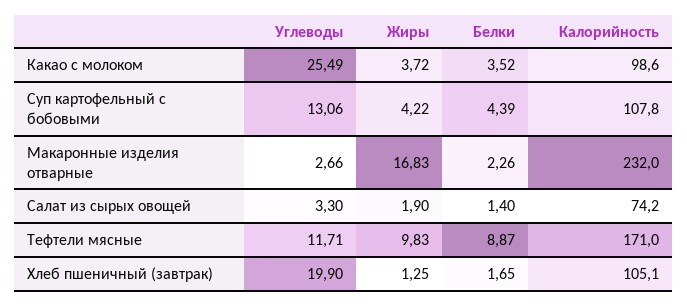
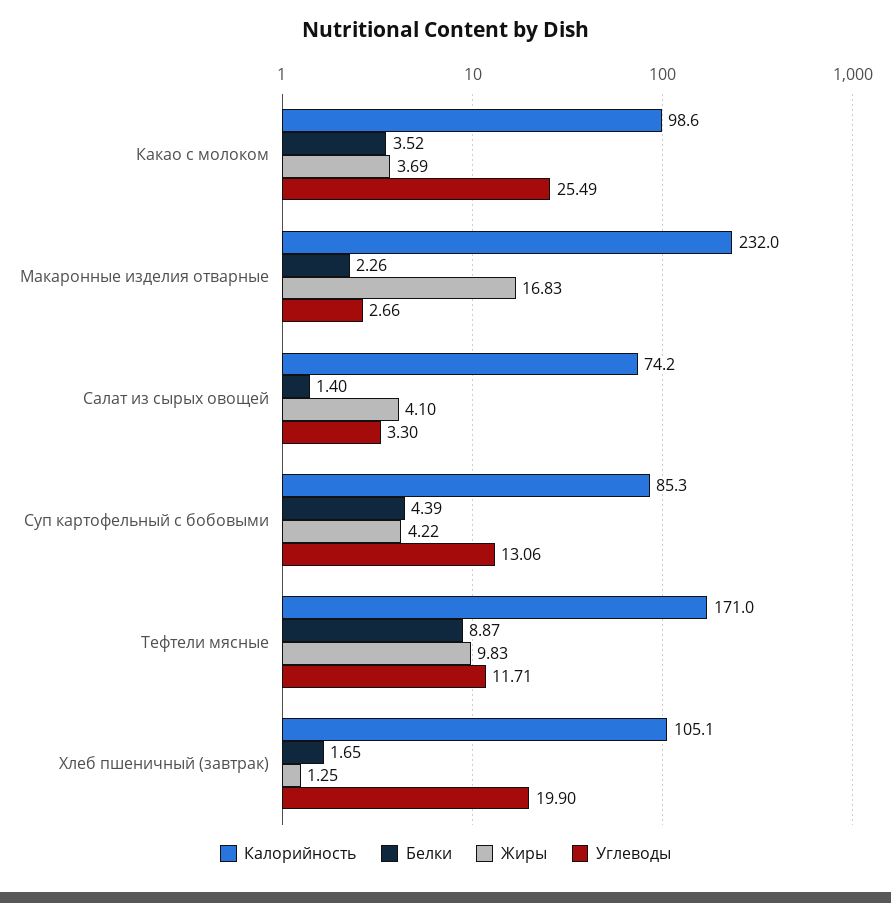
Жиры, Какао с молоком: 3.72 -> 3.69
Калорийность, Суп картофельный с бобовыми: 107.8 -> 85.3
Жиры, Салат из сырых овощей: 1.9 -> 4.1

